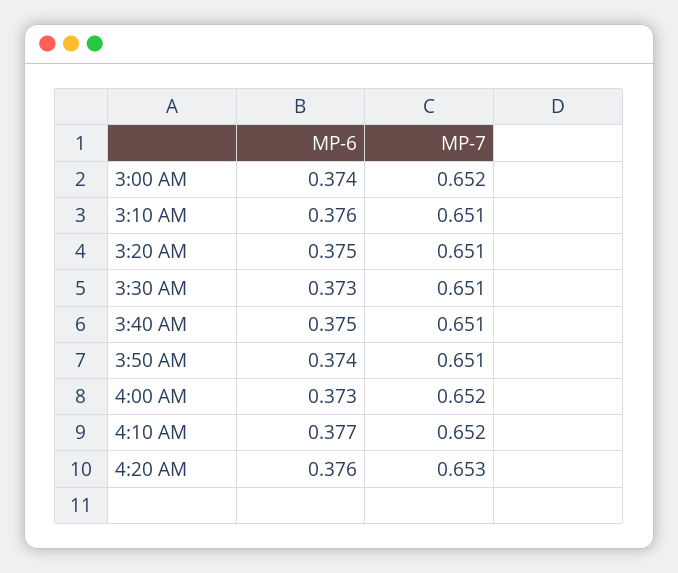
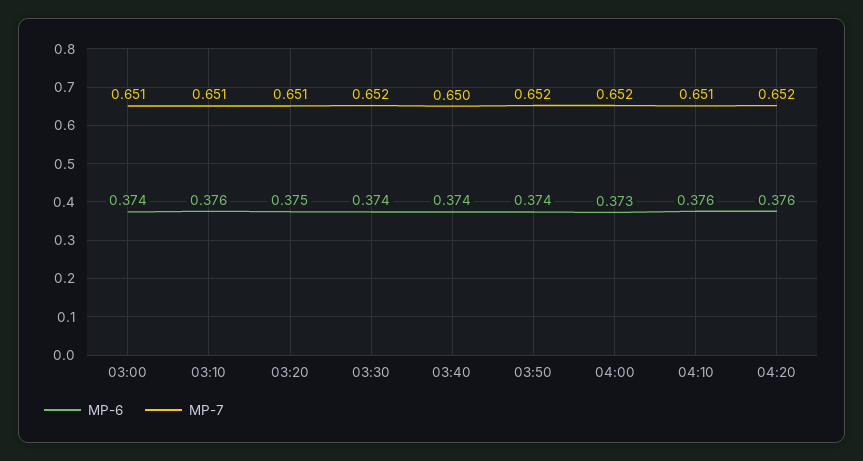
MP-7, 3:00 AM: 0.652 -> 0.651
MP-6, 3:30 AM: 0.373 -> 0.374
MP-7, 3:30 AM: 0.651 -> 0.652
MP-6, 3:40 AM: 0.375 -> 0.374
MP-7, 3:40 AM: 0.651 -> 0.65
MP-7, 3:50 AM: 0.651 -> 0.652
MP-6, 4:10 AM: 0.377 -> 0.376
MP-7, 4:10 AM: 0.652 -> 0.651
MP-7, 4:20 AM: 0.653 -> 0.652

